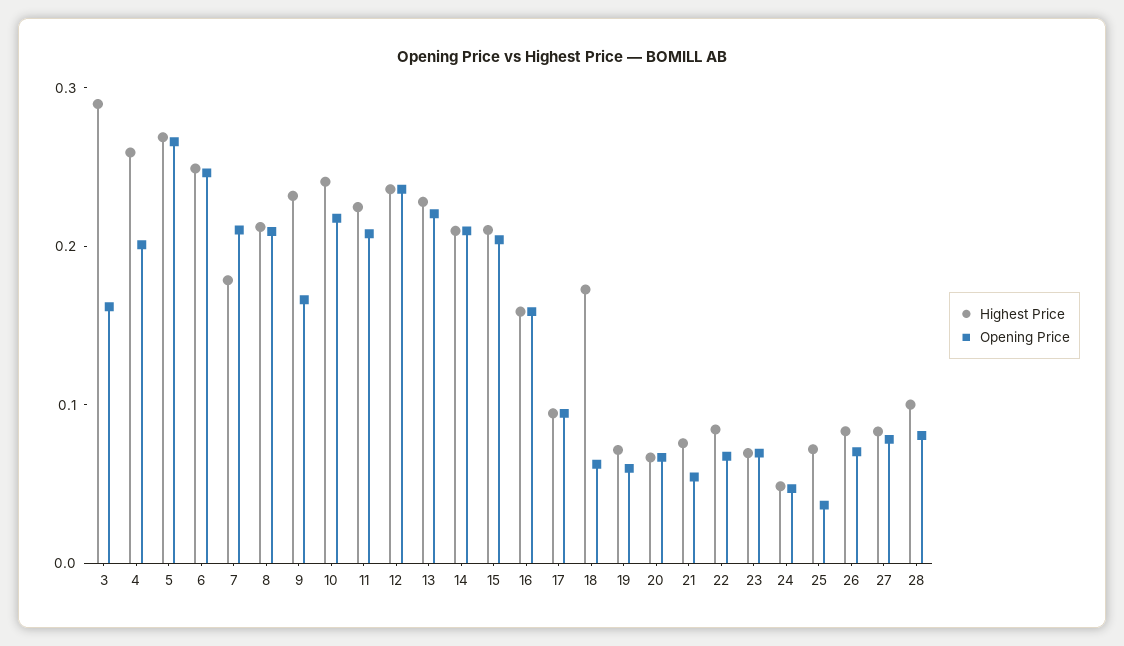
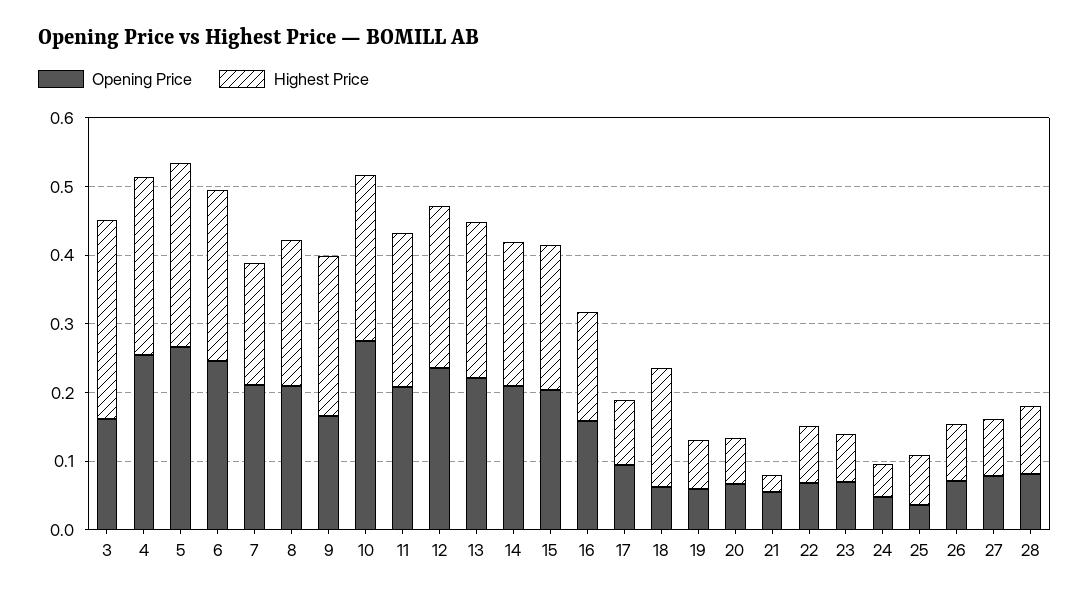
Opening Price, 4: 0.2 -> 0.26
Opening Price, 10: 0.22 -> 0.28
Highest Price, 21: 0.08 -> 0.02

